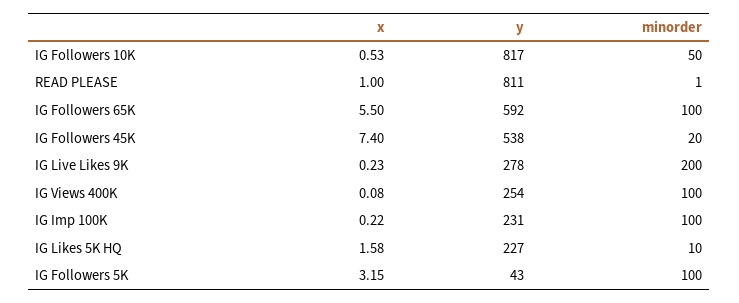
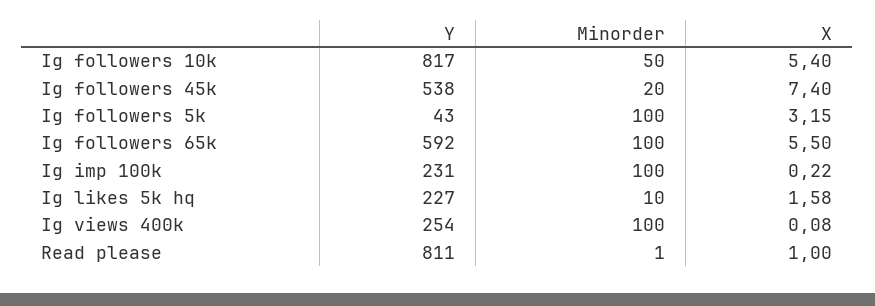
x, IG Followers 10K: 0.53 -> 5.4
x, IG Live Likes 9K: 0.23 -> none
y, IG Live Likes 9K: 278 -> none
minorder, IG Live Likes 9K: 200 -> none

